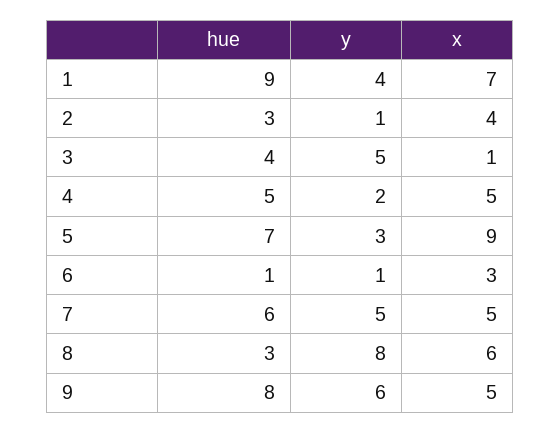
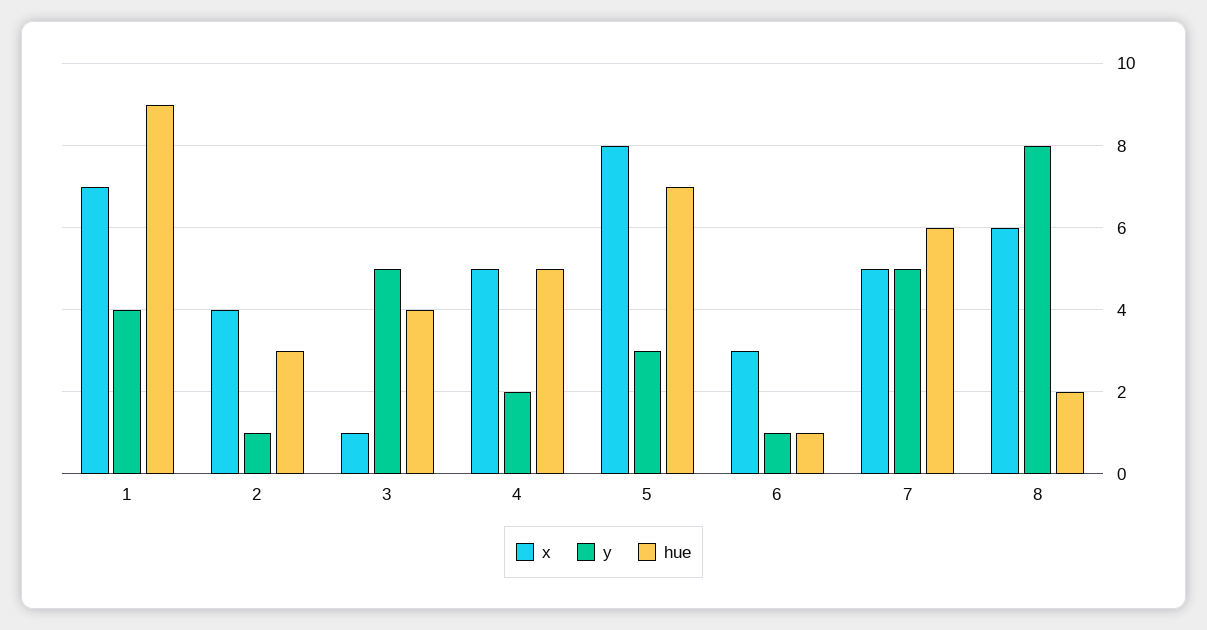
x, 5: 9 -> 8
hue, 8: 3 -> 2
hue, 9: 8 -> none
y, 9: 6 -> none
x, 9: 5 -> none

